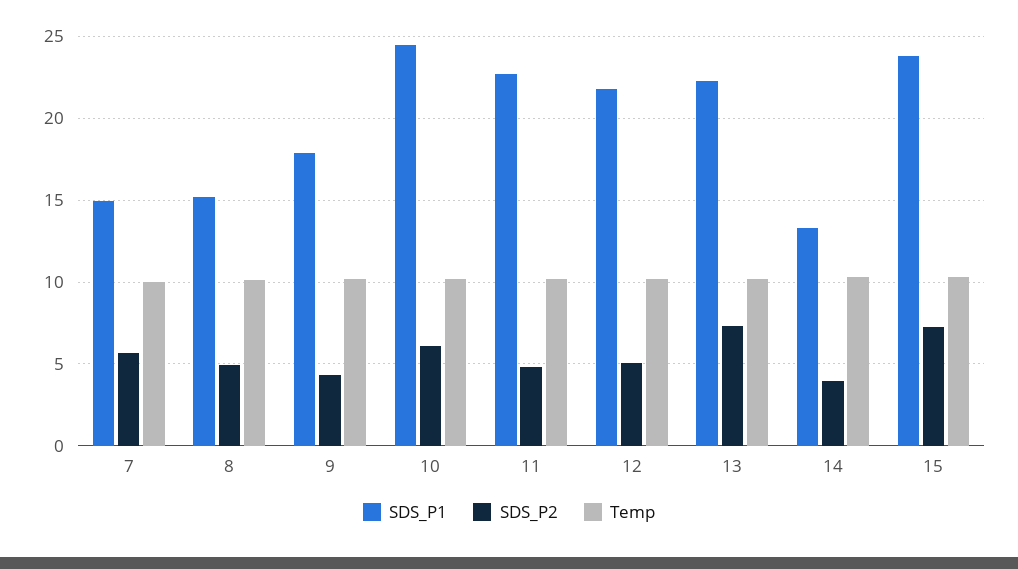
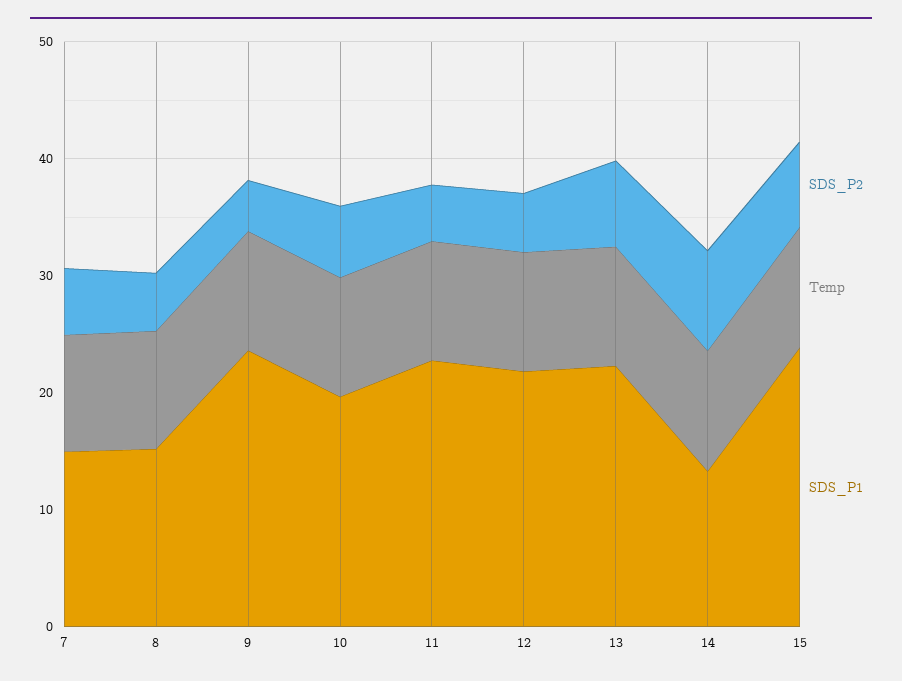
SDS_P1, 9: 18 -> 24
SDS_P1, 10: 24.5 -> 20
SDS_P2, 14: 4 -> 8

